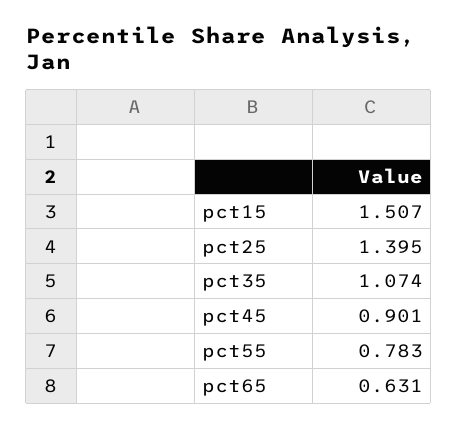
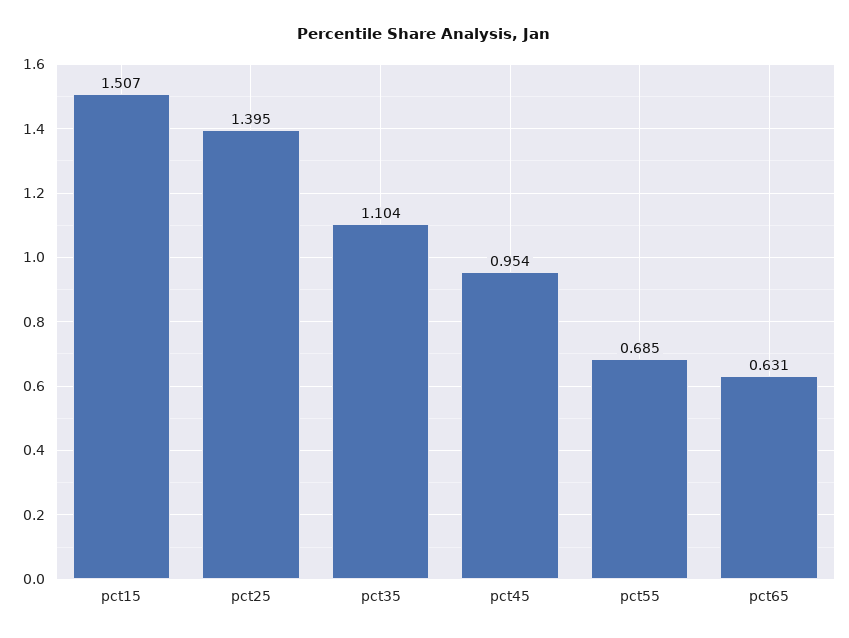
pct35: 1.074 -> 1.104
pct45: 0.901 -> 0.954
pct55: 0.783 -> 0.685

